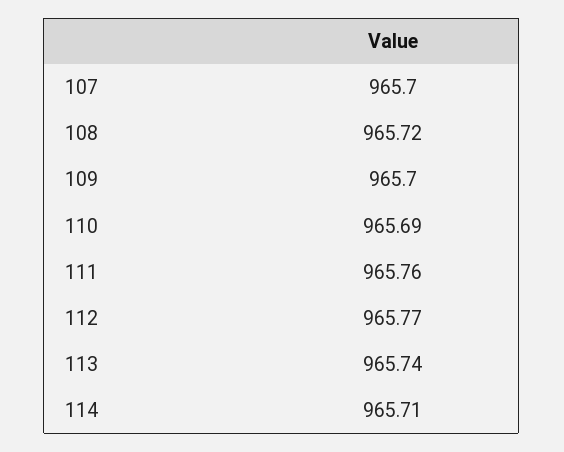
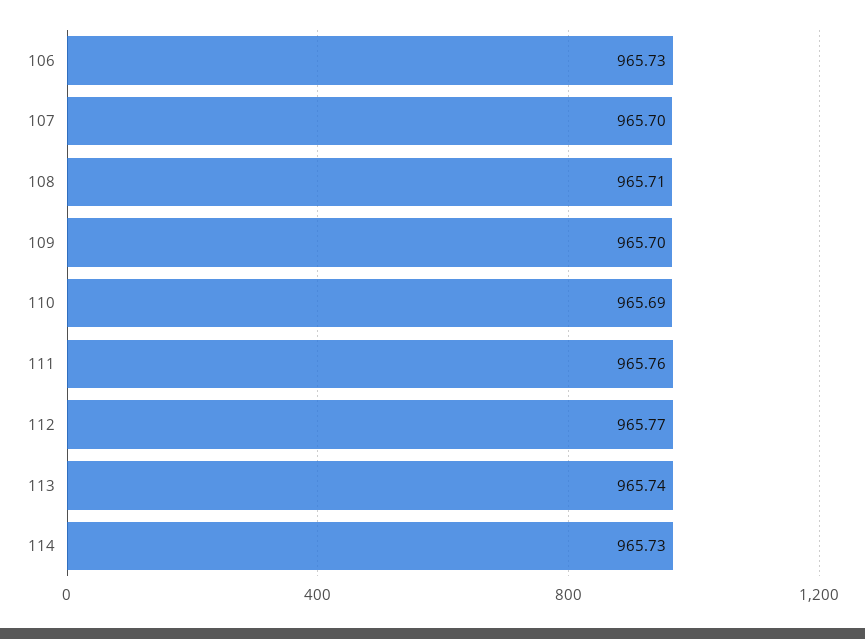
108: 965.72 -> 965.71
114: 965.71 -> 965.73
106: none -> 965.73

